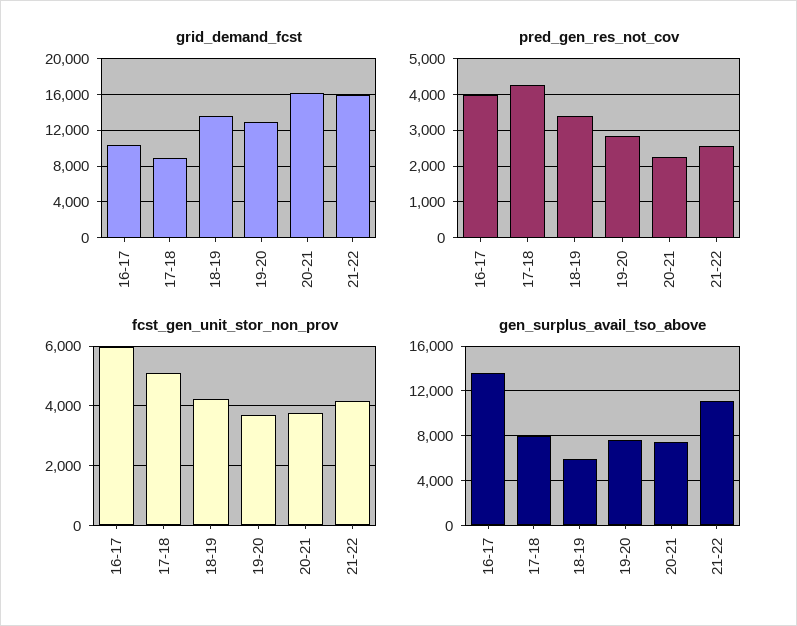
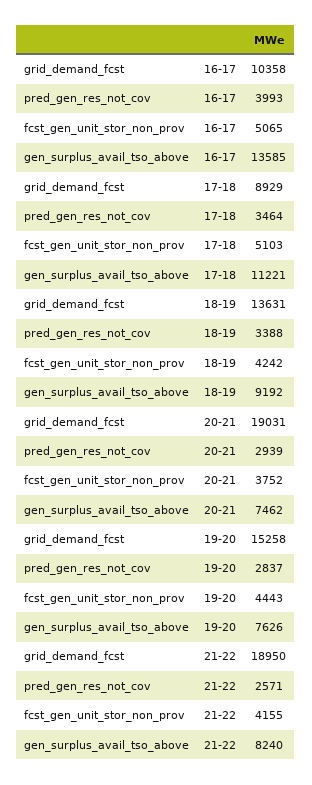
grid_demand_fcst, 19-20: 13000 -> 15258
grid_demand_fcst, 20-21: 16000 -> 19031
grid_demand_fcst, 21-22: 16000 -> 18950
pred_gen_res_not_cov, 17-18: 4200 -> 3464
pred_gen_res_not_cov, 20-21: 2200 -> 2939
fcst_gen_unit_stor_non_prov, 16-17: 6000 -> 5065
fcst_gen_unit_stor_non_prov, 19-20: 3750 -> 4443
gen_surplus_avail_tso_above, 17-18: 8000 -> 11221
gen_surplus_avail_tso_above, 18-19: 6000 -> 9192
gen_surplus_avail_tso_above, 21-22: 11000 -> 8240

